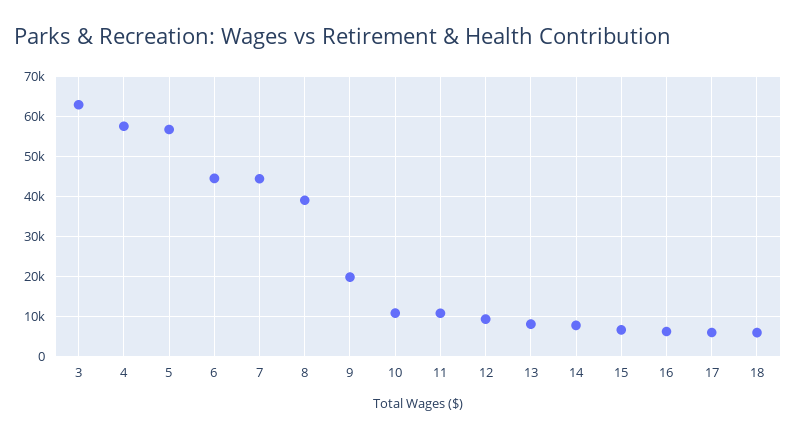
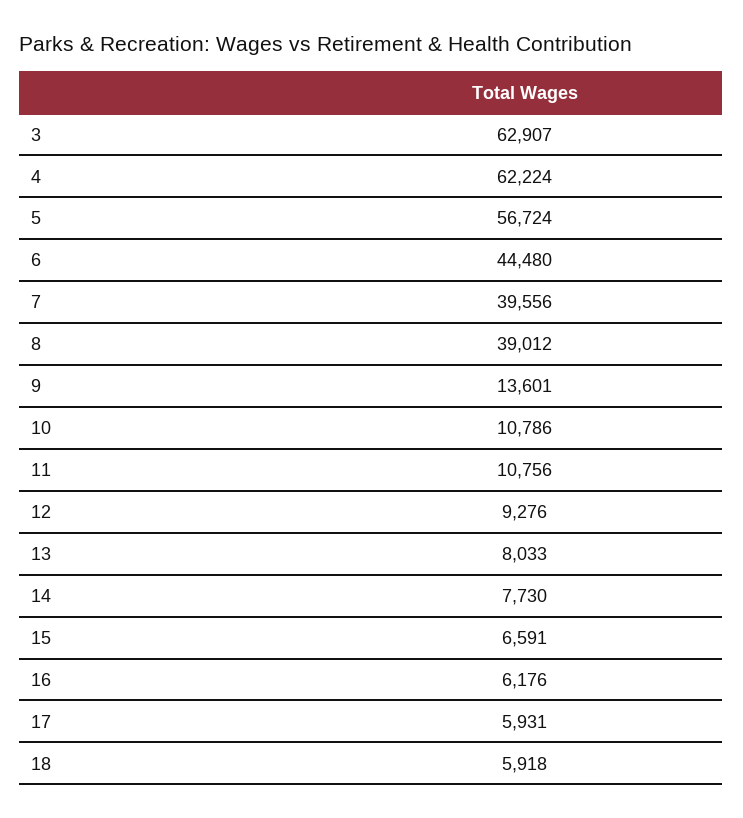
4: 58000 -> 62224
7: 44000 -> 39556
9: 20000 -> 13601

